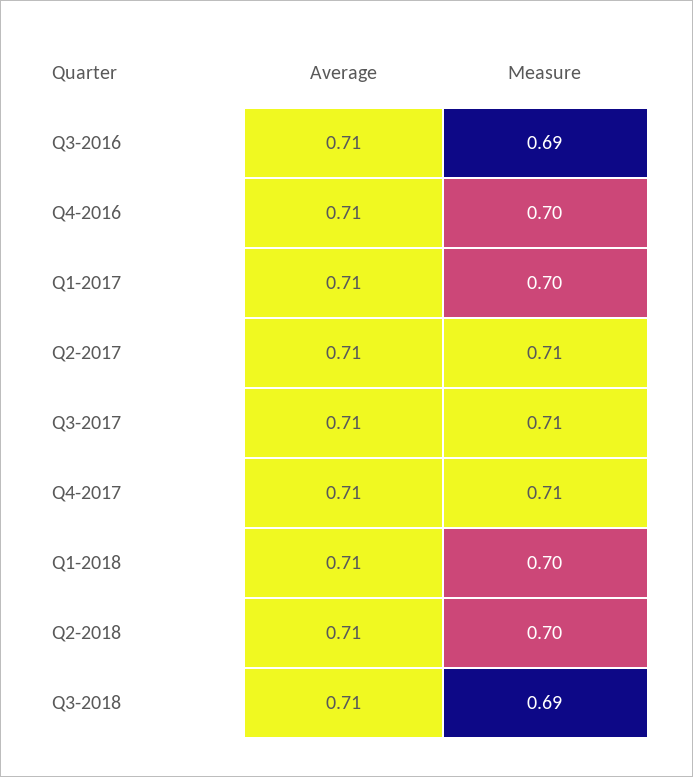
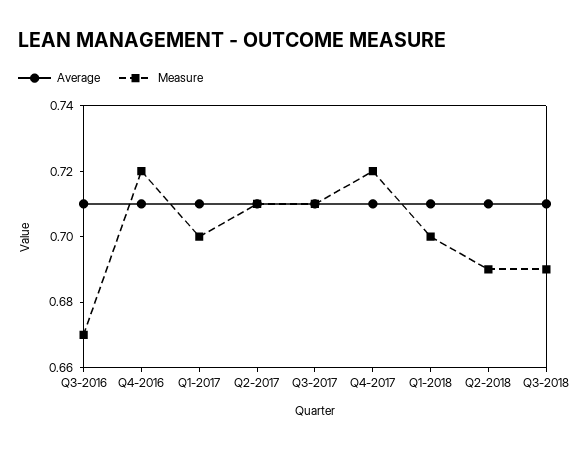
Measure, Q3-2016: 0.69 -> 0.67
Measure, Q4-2016: 0.7 -> 0.72
Measure, Q4-2017: 0.71 -> 0.72
Measure, Q2-2018: 0.7 -> 0.69

